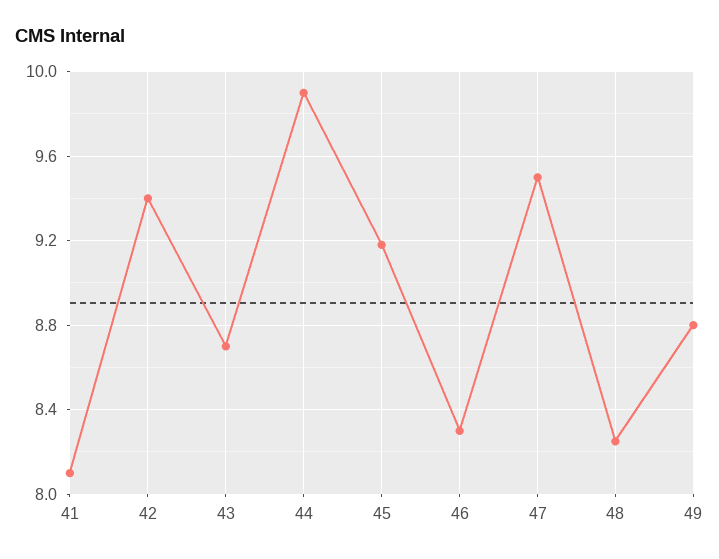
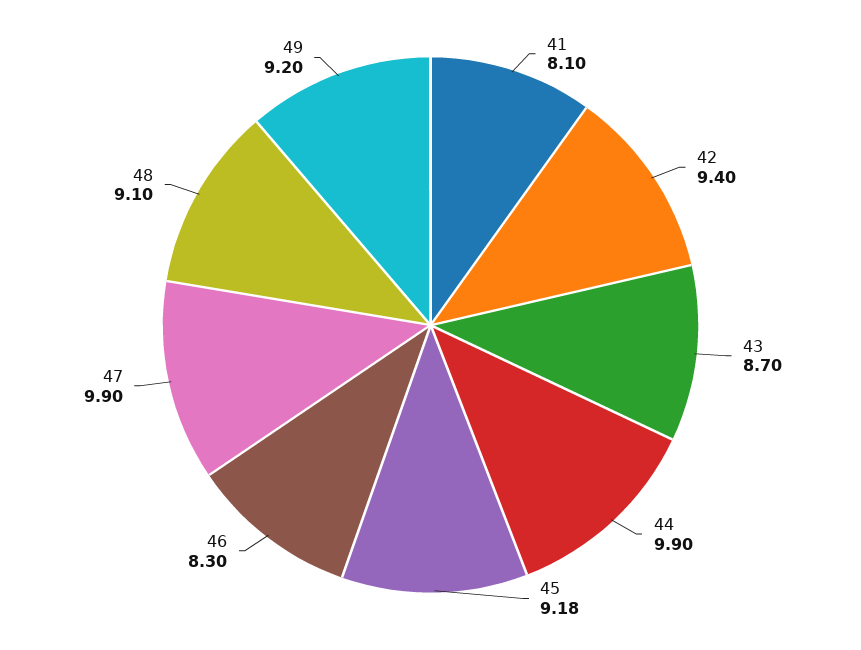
47: 9.5 -> 9.9
48: 8.25 -> 9.1
49: 8.8 -> 9.2

